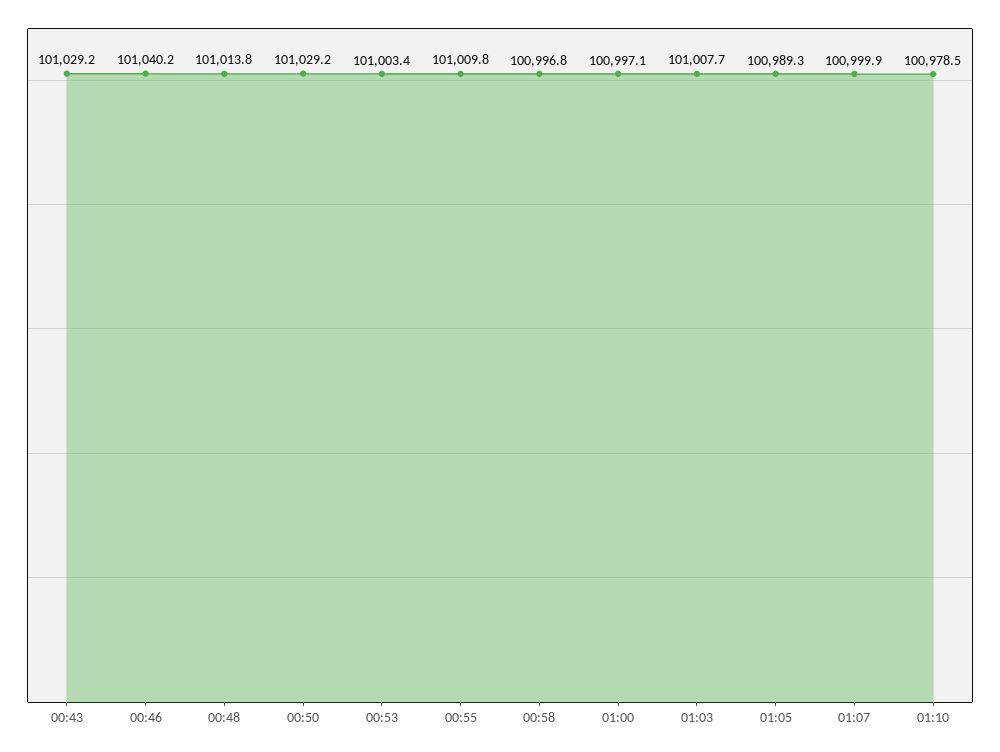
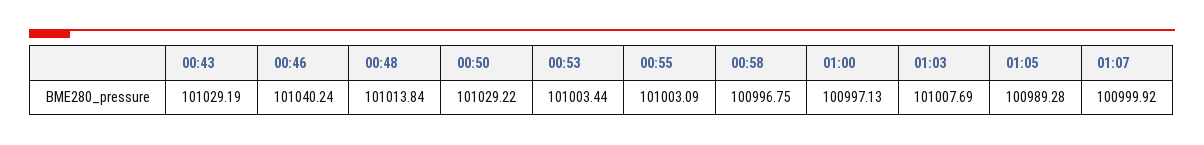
00:55: 101009.8 -> 101003.09
01:10: 100978.5 -> none

